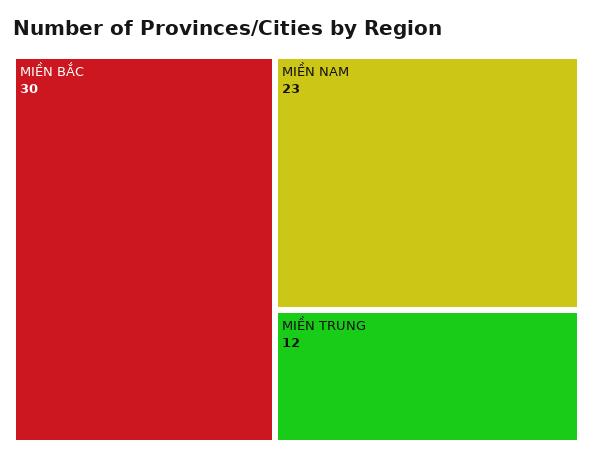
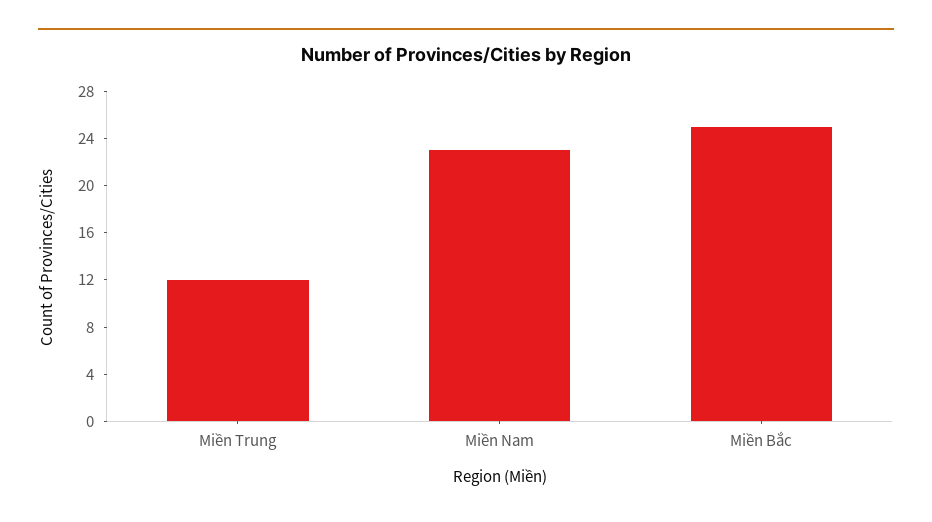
MIỀN BẮC: 30 -> 25

